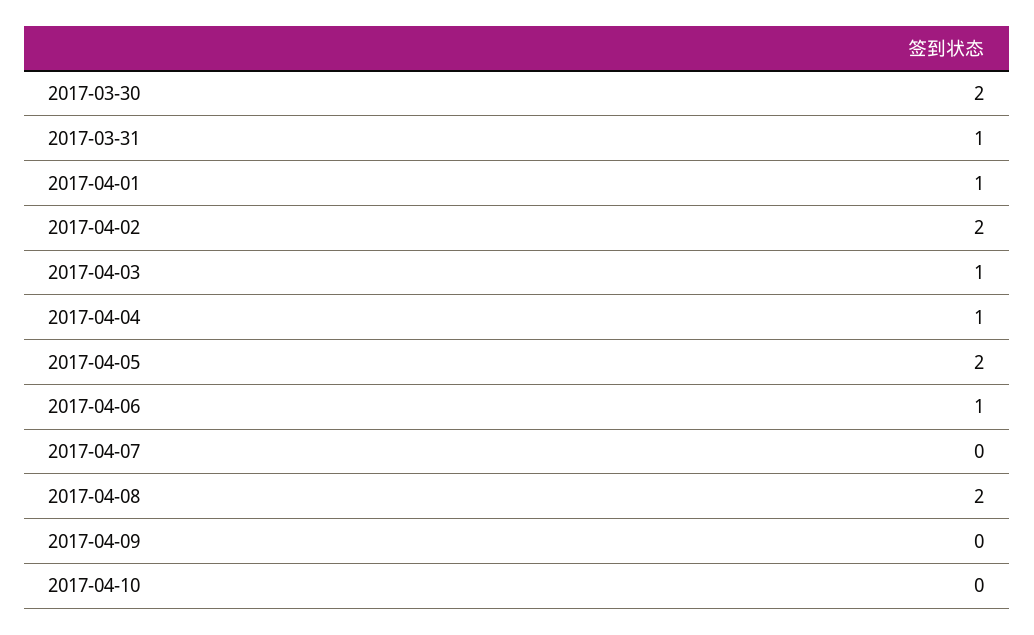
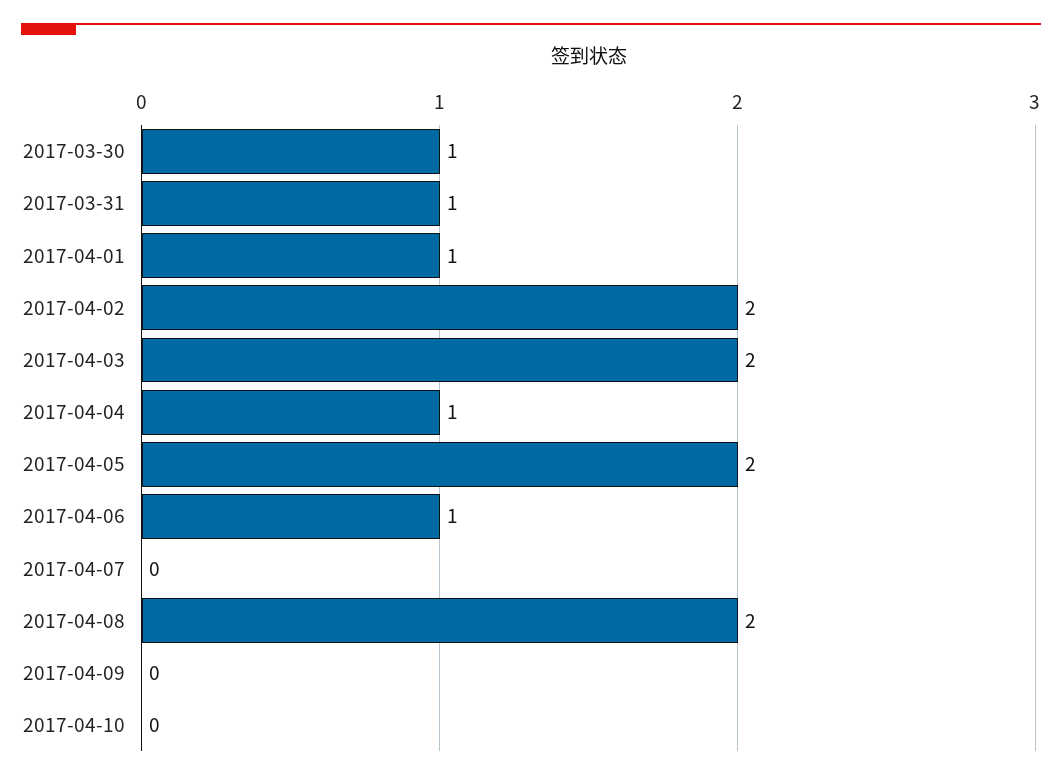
2017-03-30: 2 -> 1
2017-04-03: 1 -> 2

